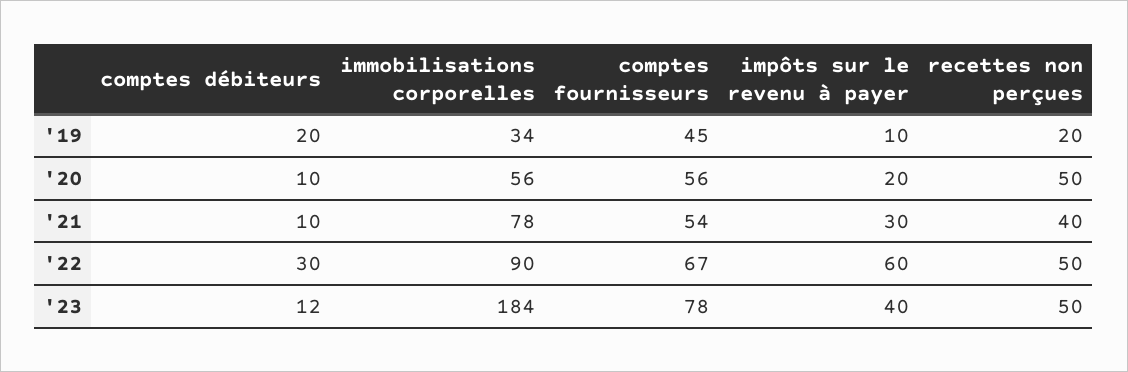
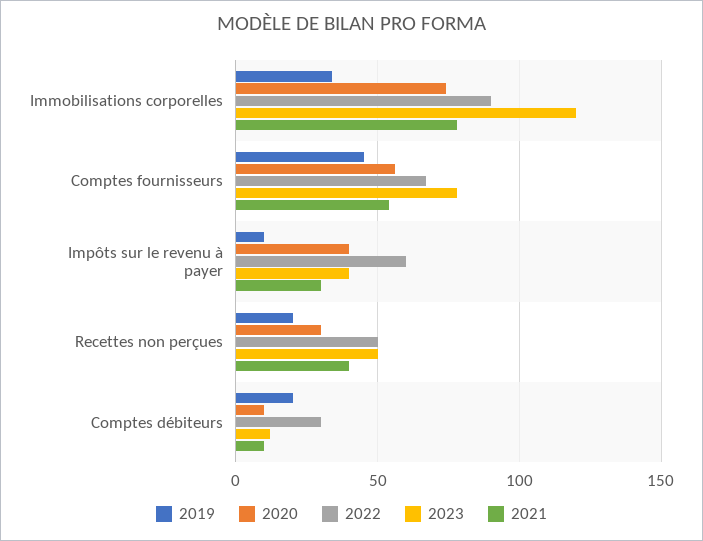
'20, immobilisations corporelles: 56 -> 75
'20, impôts sur le revenu à payer: 20 -> 40
'20, recettes non perçues: 50 -> 30
'23, immobilisations corporelles: 184 -> 120

